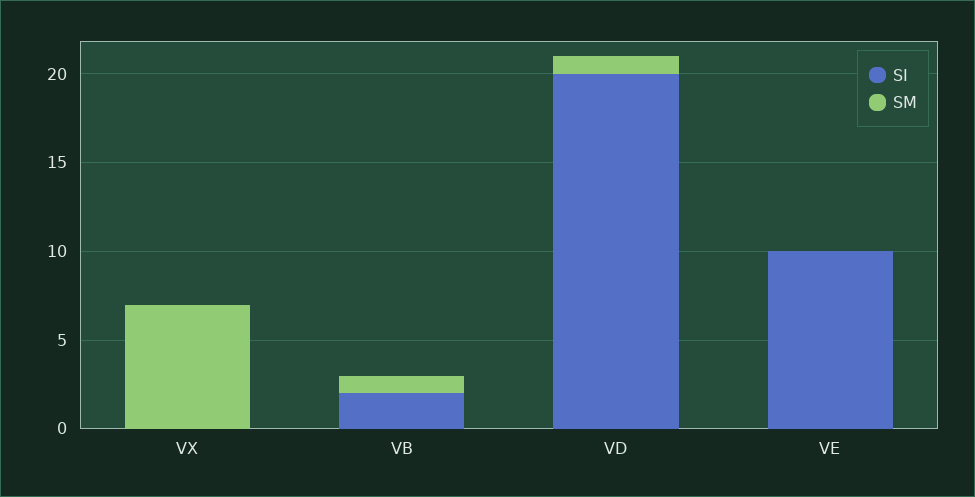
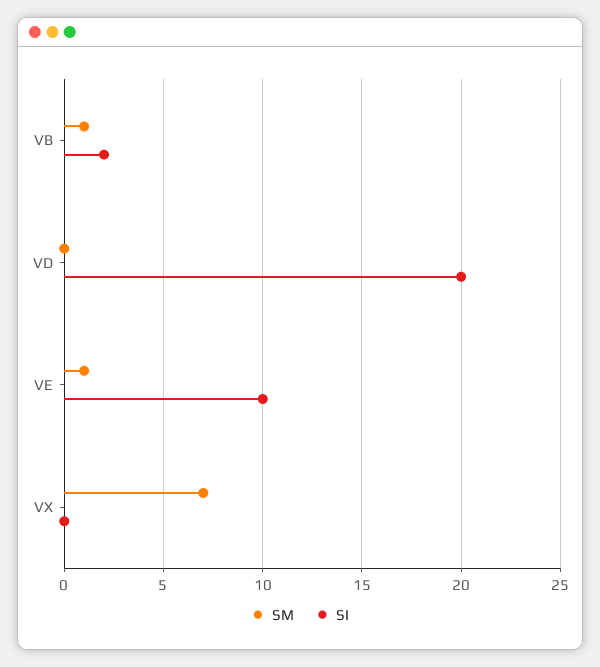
SM, VD: 1 -> 0
SM, VE: 0 -> 1

